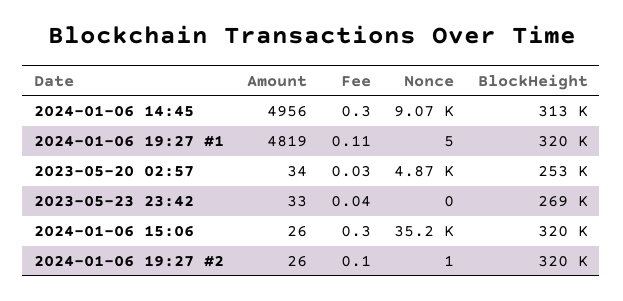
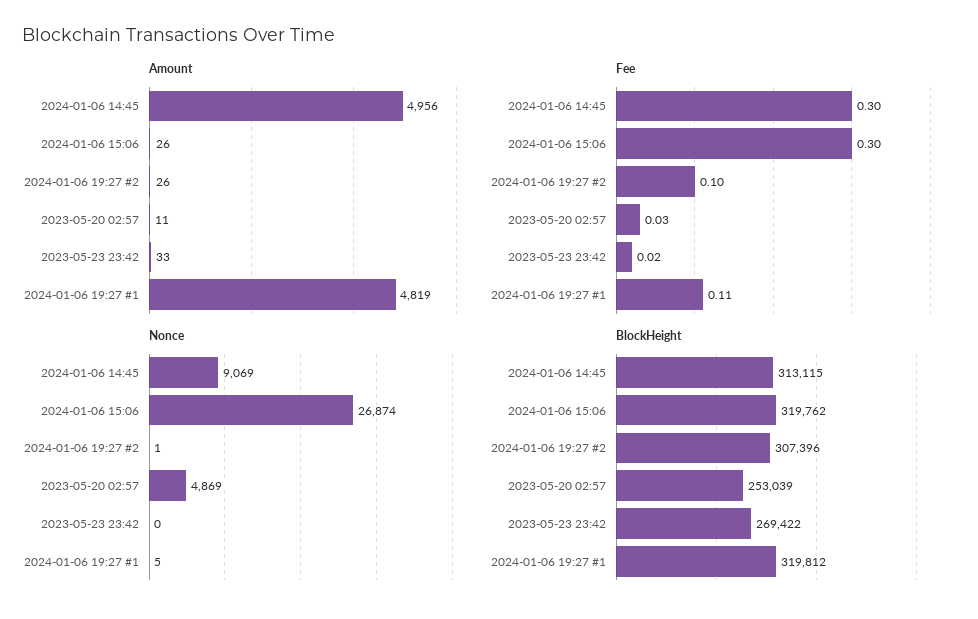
Amount, 2023-05-20 02:57: 34 -> 11
Fee, 2023-05-23 23:42: 0.04 -> 0.02
Nonce, 2024-01-06 15:06: 35200 -> 26874
BlockHeight, 2024-01-06 19:27 #2: 320000 -> 307396

